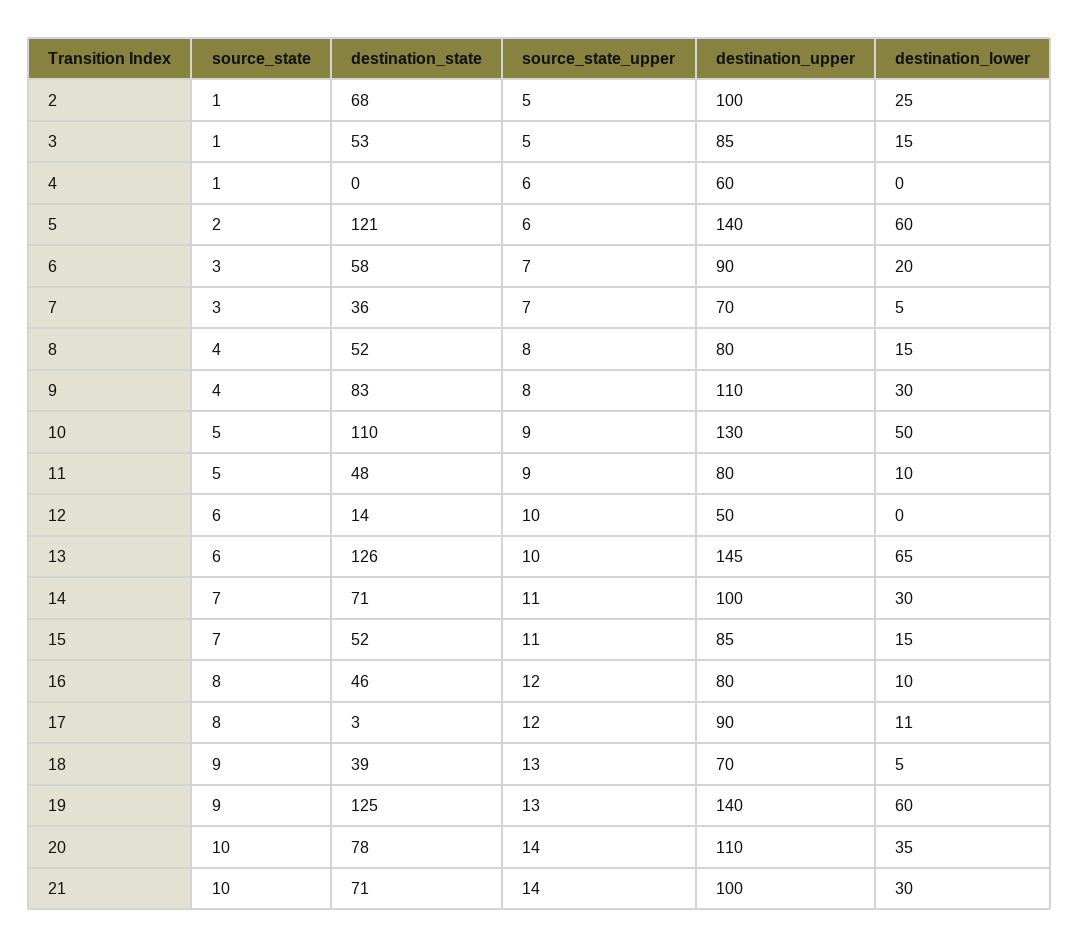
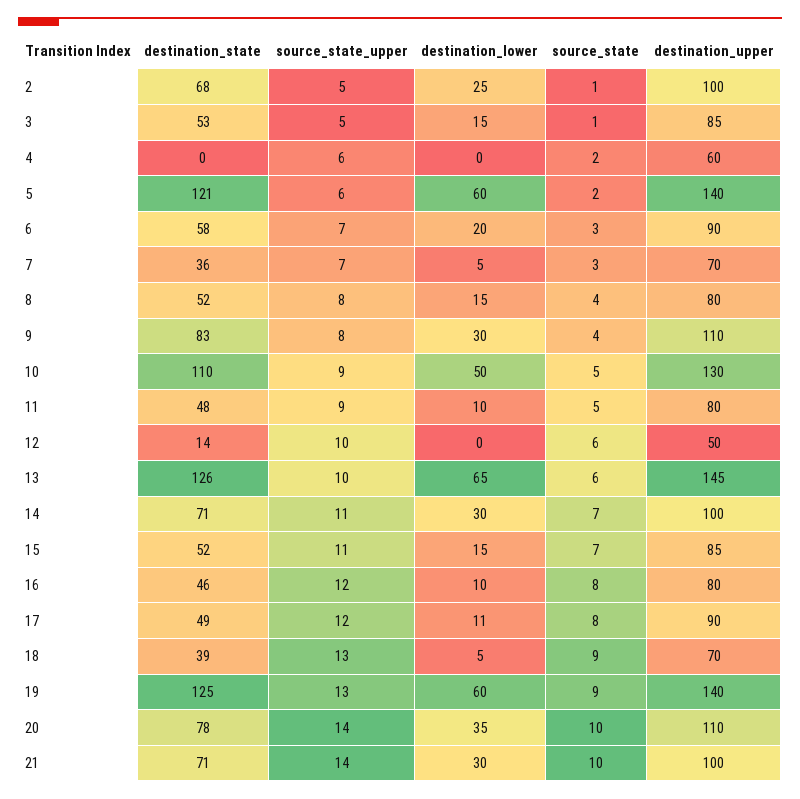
source_state, 4: 1 -> 2
destination_state, 17: 3 -> 49

